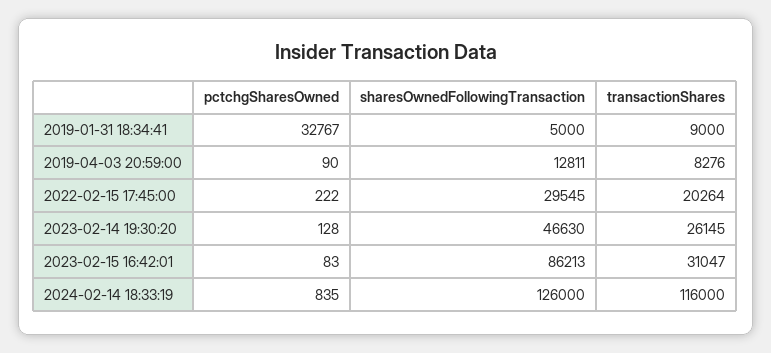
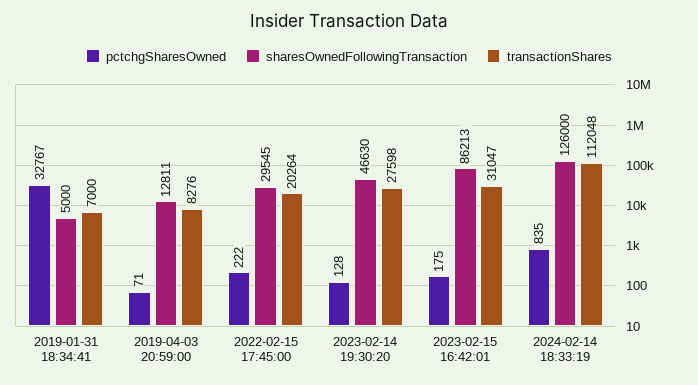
transactionShares, 2019-01-31 18:34:41: 9000 -> 7000
pctchgSharesOwned, 2019-04-03 20:59:00: 90 -> 71
transactionShares, 2023-02-14 19:30:20: 26145 -> 27598
pctchgSharesOwned, 2023-02-15 16:42:01: 83 -> 175
transactionShares, 2024-02-14 18:33:19: 116000 -> 112048

